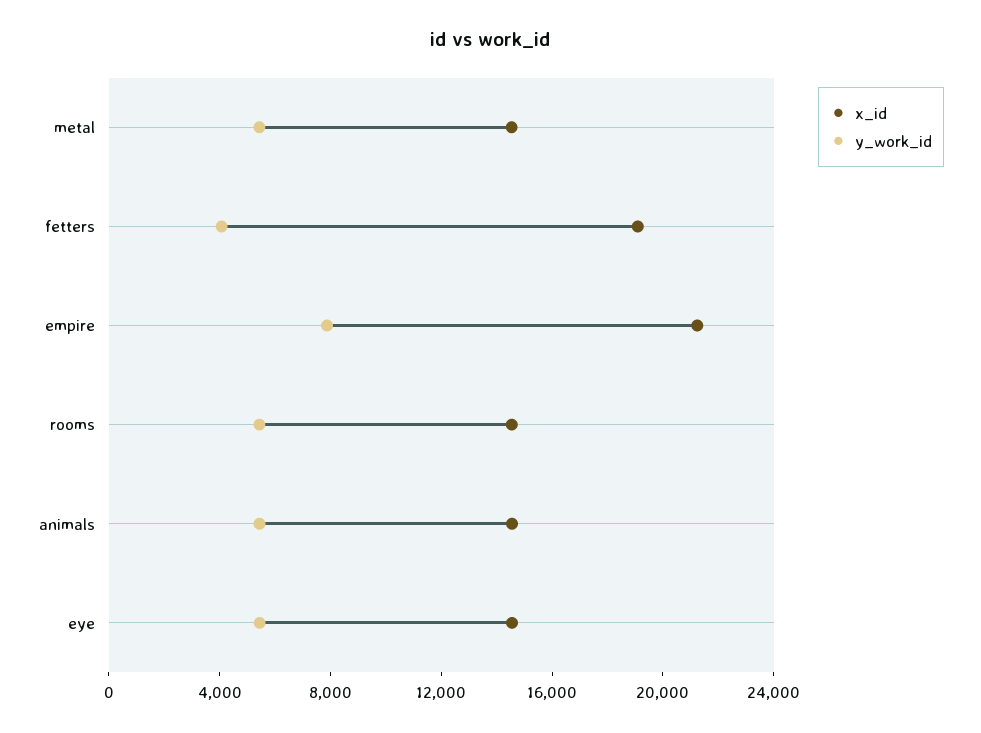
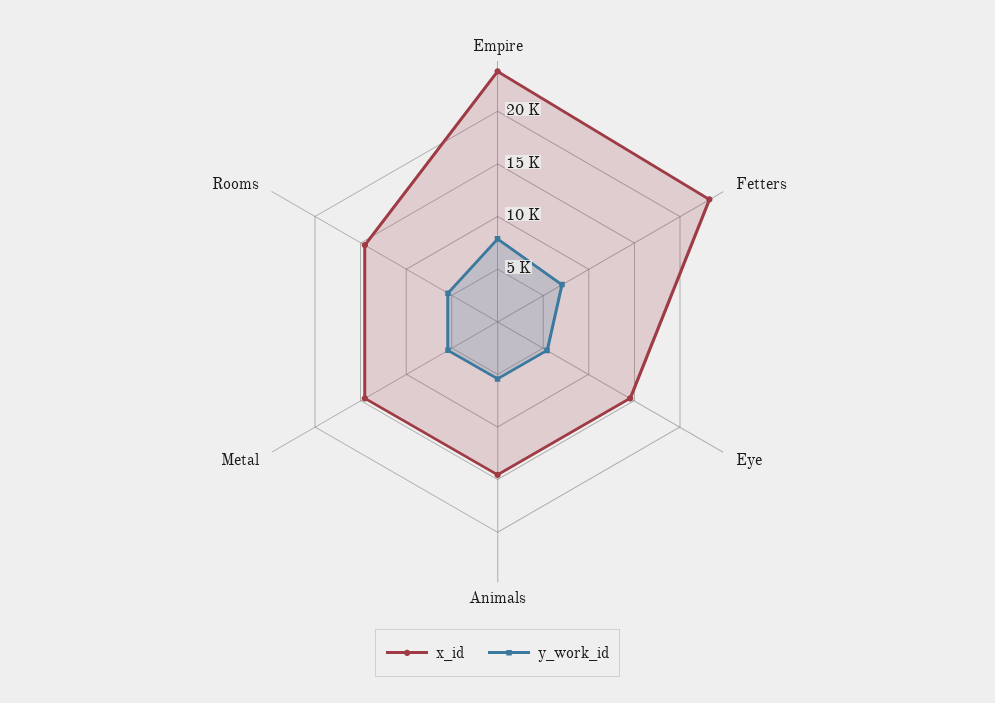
x_id, fetters: 19000 -> 23000
y_work_id, fetters: 4000 -> 7000
x_id, empire: 21000 -> 24000

